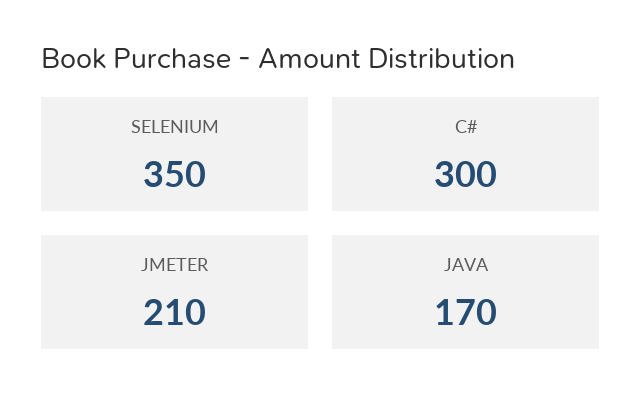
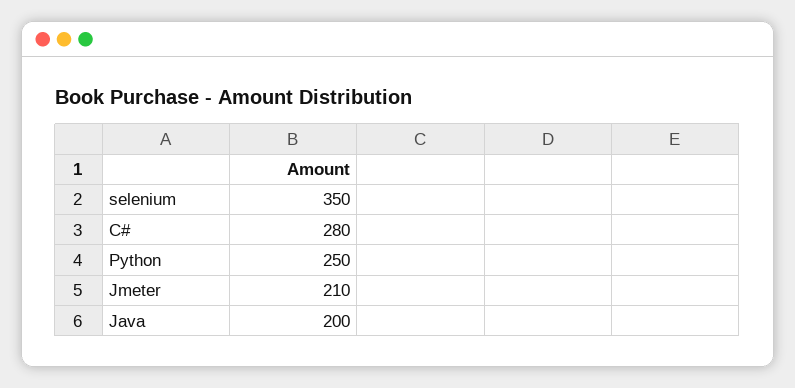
C#: 300 -> 280
JAVA: 170 -> 200
Python: none -> 250

